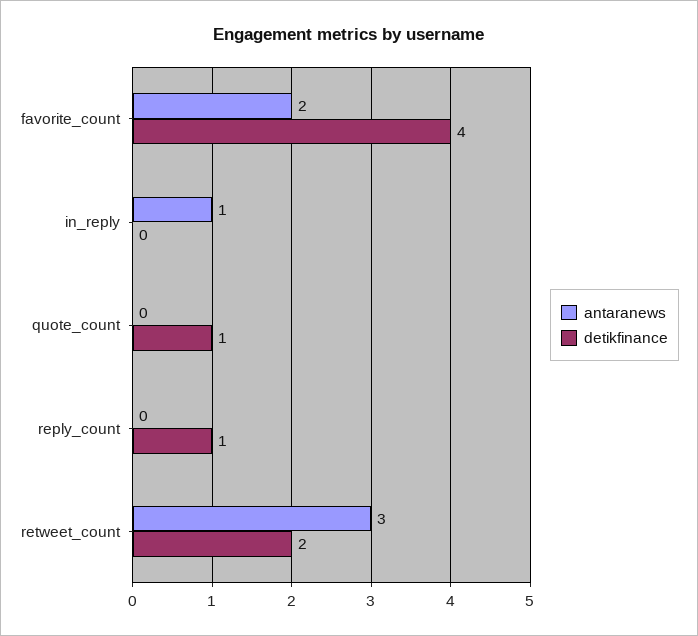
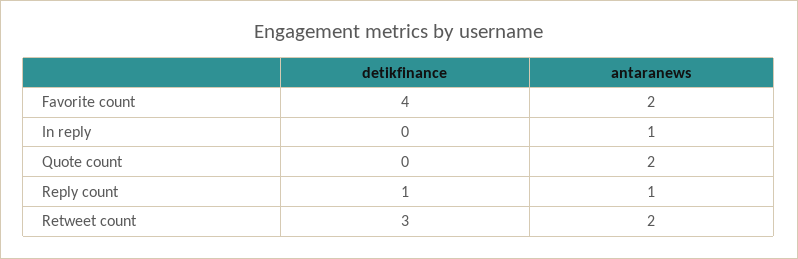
antaranews, quote_count: 0 -> 2
detikfinance, quote_count: 1 -> 0
antaranews, reply_count: 0 -> 1
antaranews, retweet_count: 3 -> 2
detikfinance, retweet_count: 2 -> 3

